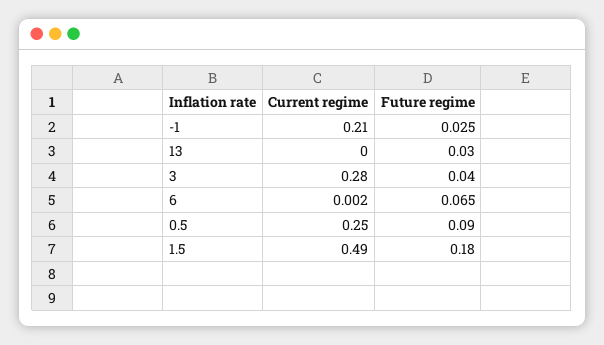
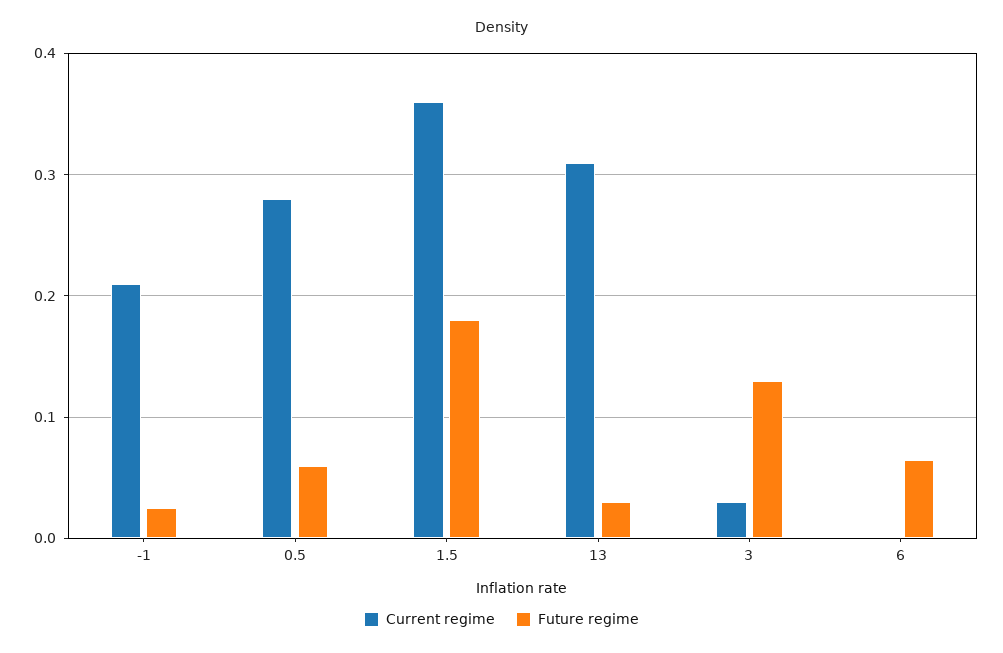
Current regime, 13: 0 -> 0.31
Current regime, 3: 0.28 -> 0.03
Future regime, 3: 0.04 -> 0.13
Current regime, 0.5: 0.25 -> 0.28
Future regime, 0.5: 0.09 -> 0.06
Current regime, 1.5: 0.49 -> 0.36

